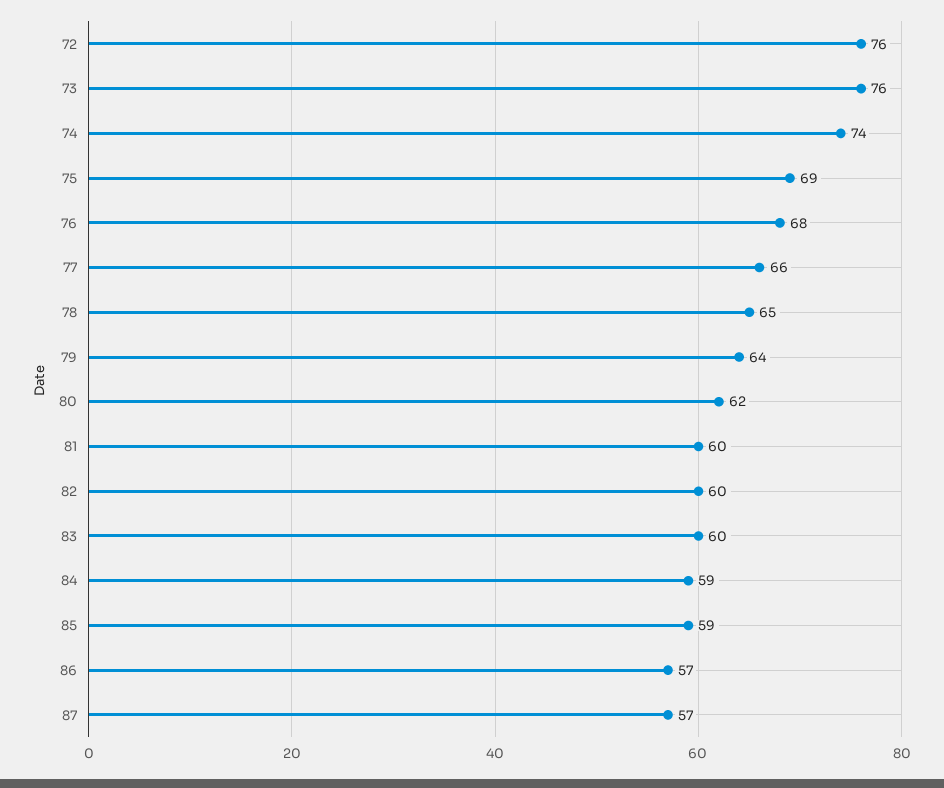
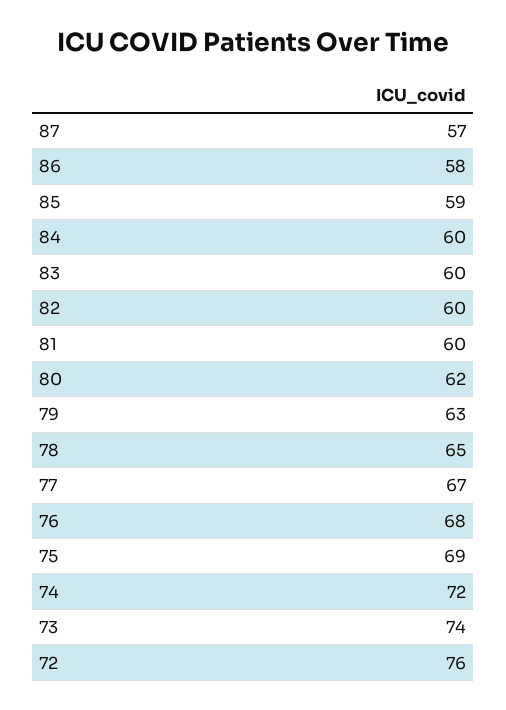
73: 76 -> 74
74: 74 -> 72
77: 66 -> 67
79: 64 -> 63
84: 59 -> 60
86: 57 -> 58

